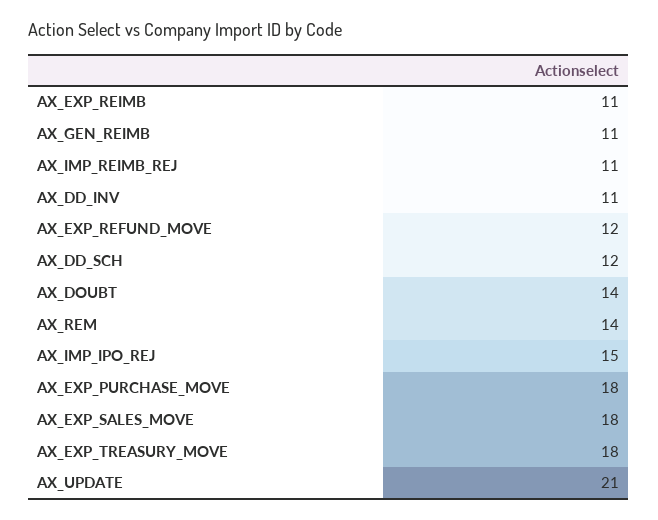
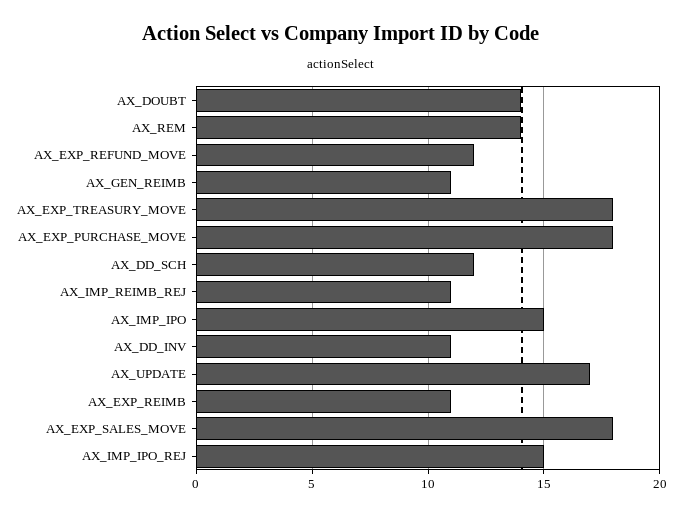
AX_UPDATE: 21 -> 17
AX_IMP_IPO: none -> 15

